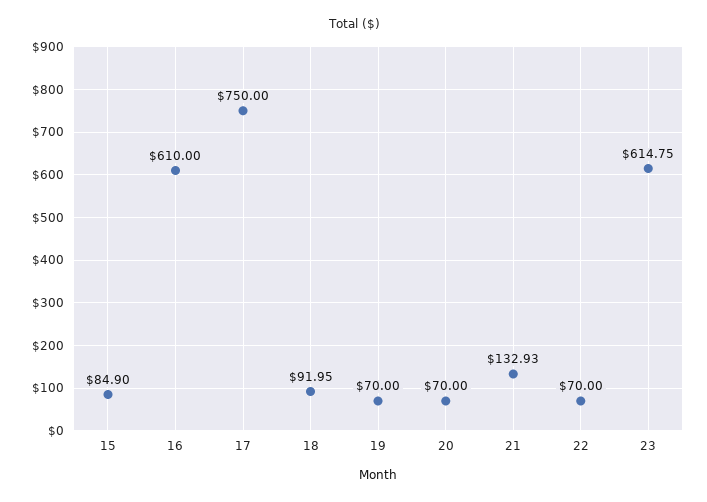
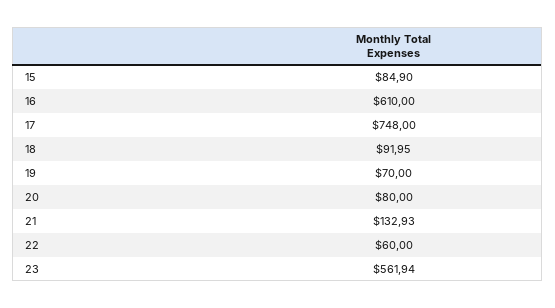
17: 750 -> 748
20: 70 -> 80
22: 70 -> 60
23: 614.75 -> 561.94

